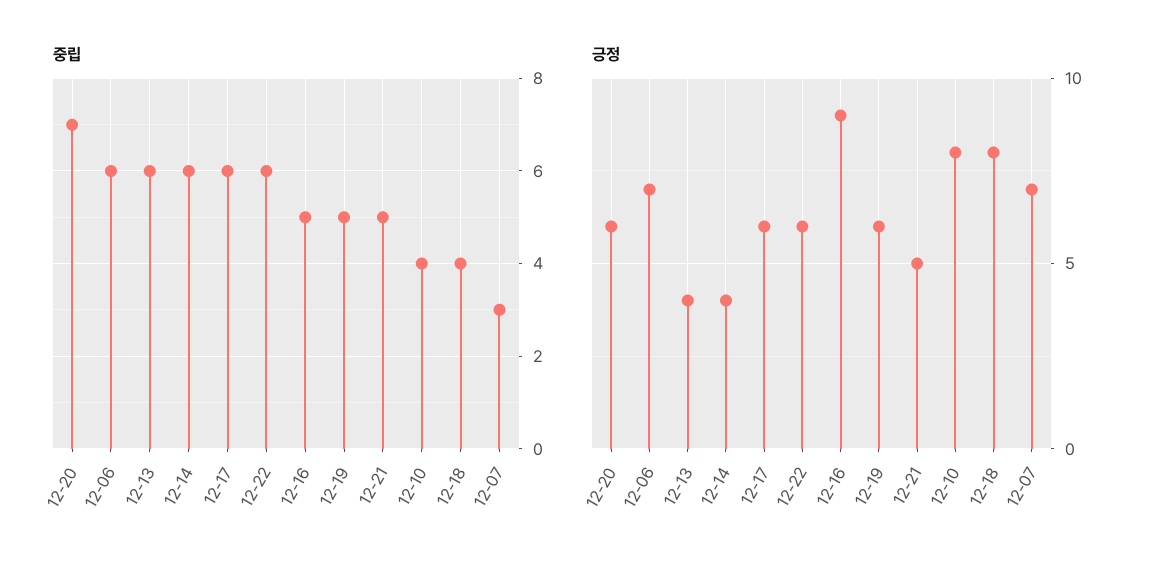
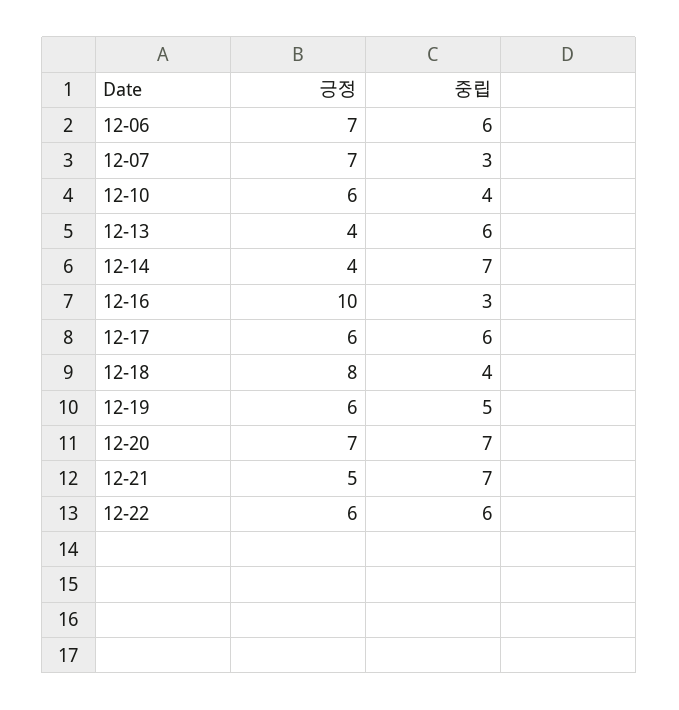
중립, 12-14: 6 -> 7
중립, 12-16: 5 -> 3
중립, 12-21: 5 -> 7
긍정, 12-20: 6 -> 7
긍정, 12-16: 9 -> 10
긍정, 12-10: 8 -> 6

